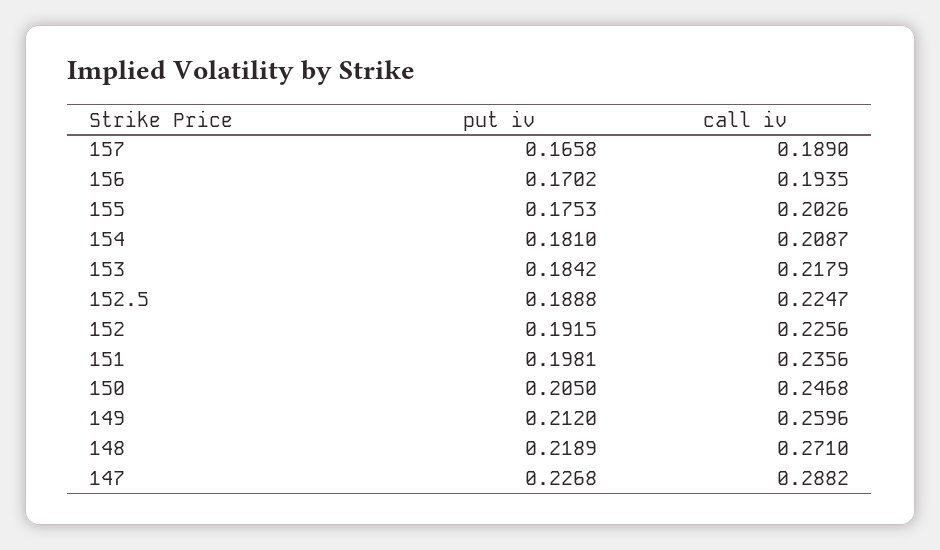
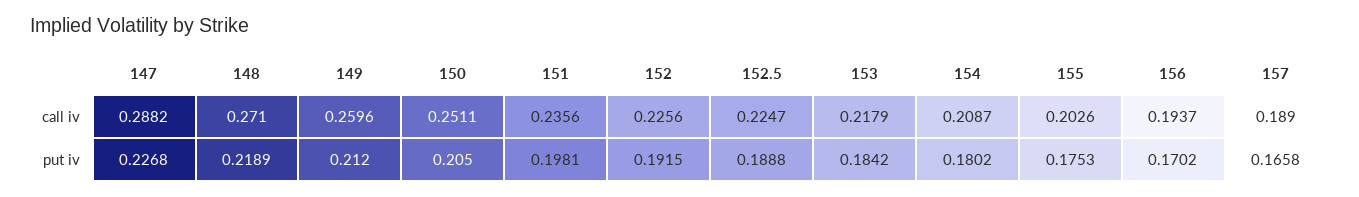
call iv, 156: 0.1935 -> 0.1937
put iv, 154: 0.181 -> 0.1802
call iv, 150: 0.2468 -> 0.2511

